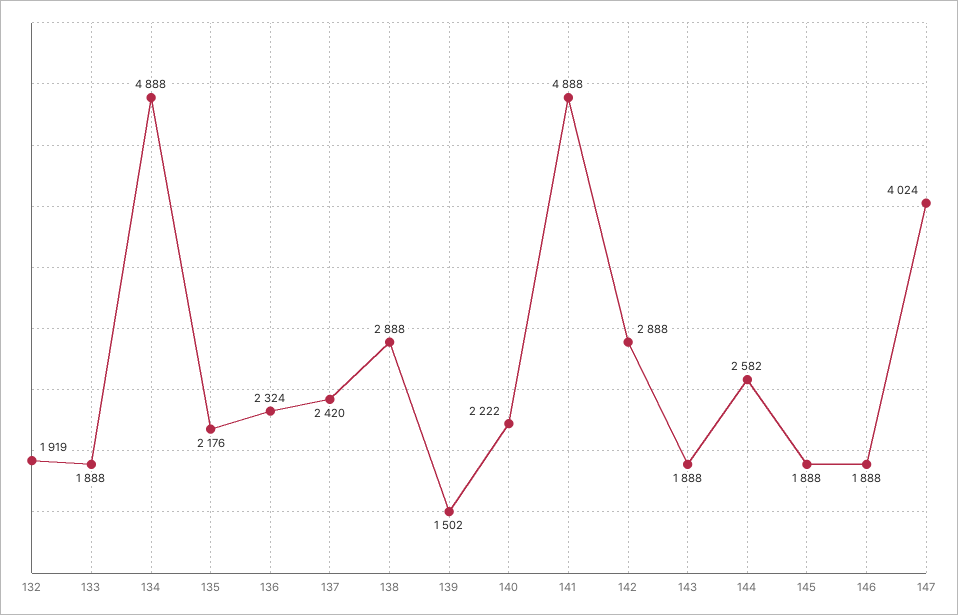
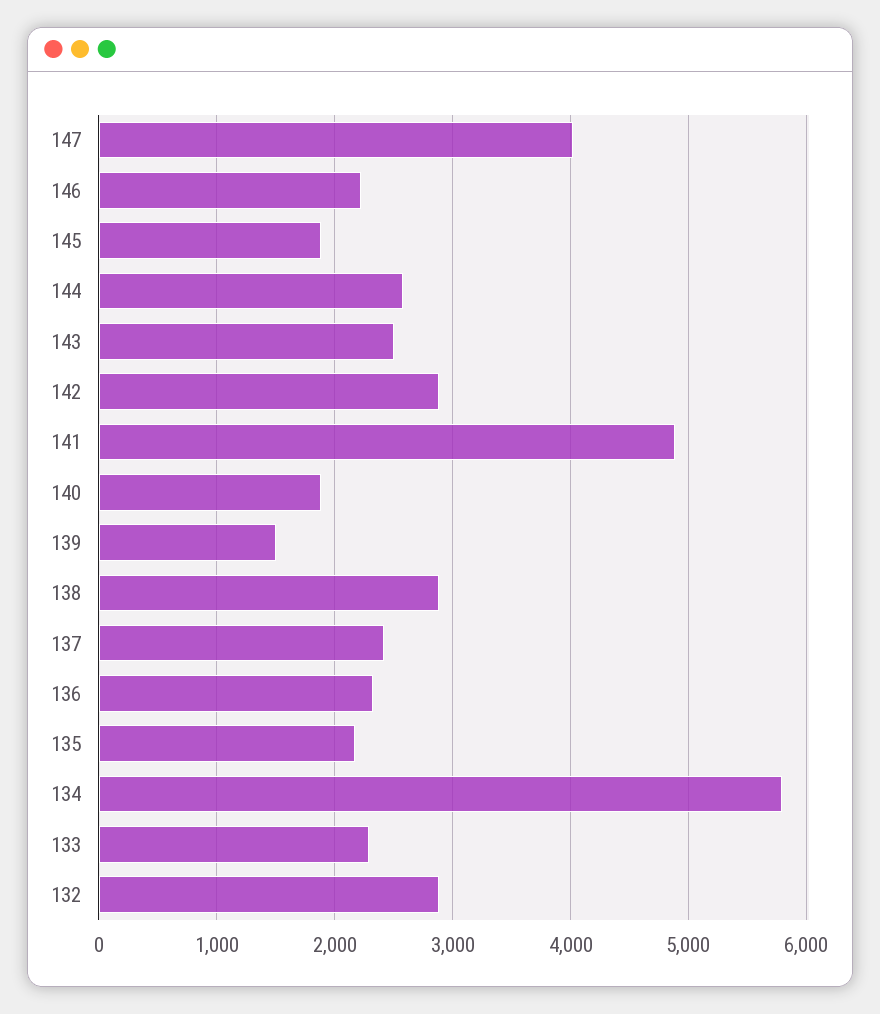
132: 1919 -> 2900
133: 1888 -> 2300
134: 4888 -> 5800
140: 2222 -> 1900
143: 1888 -> 2500
146: 1888 -> 2200

